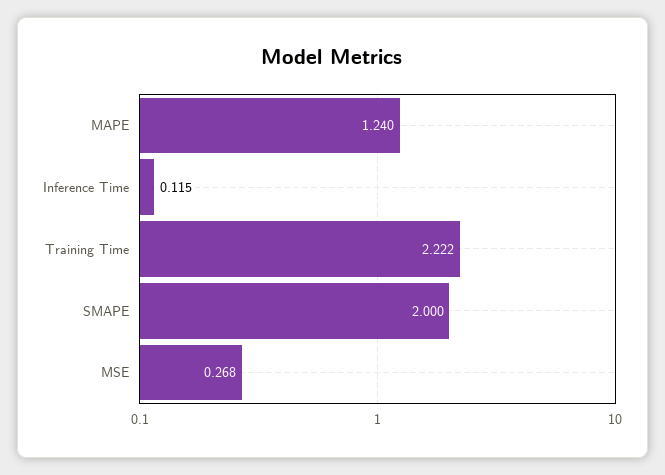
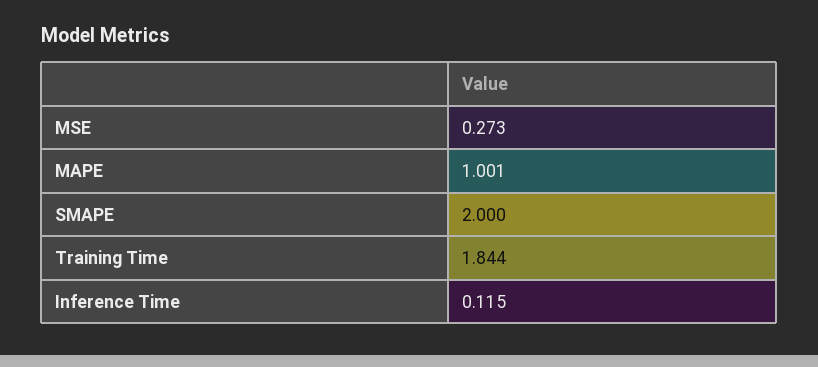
MAPE: 1.24 -> 1.001
Training Time: 2.222 -> 1.844
MSE: 0.268 -> 0.273

